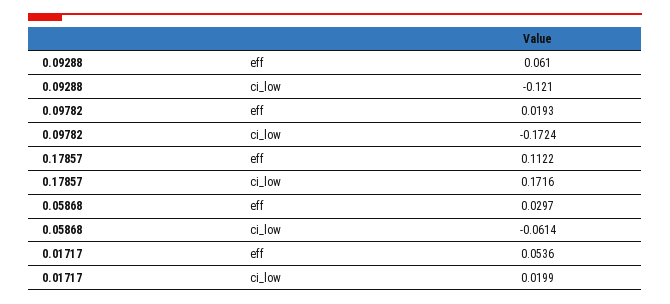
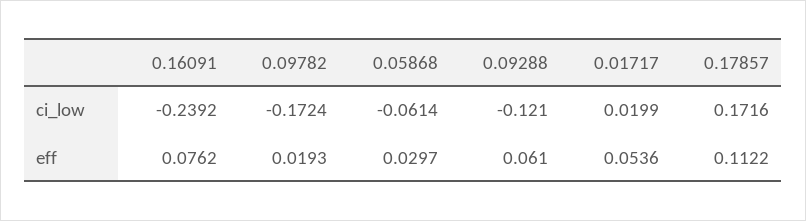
0.16091, ci_low: none -> -0.2392
0.16091, eff: none -> 0.0762

